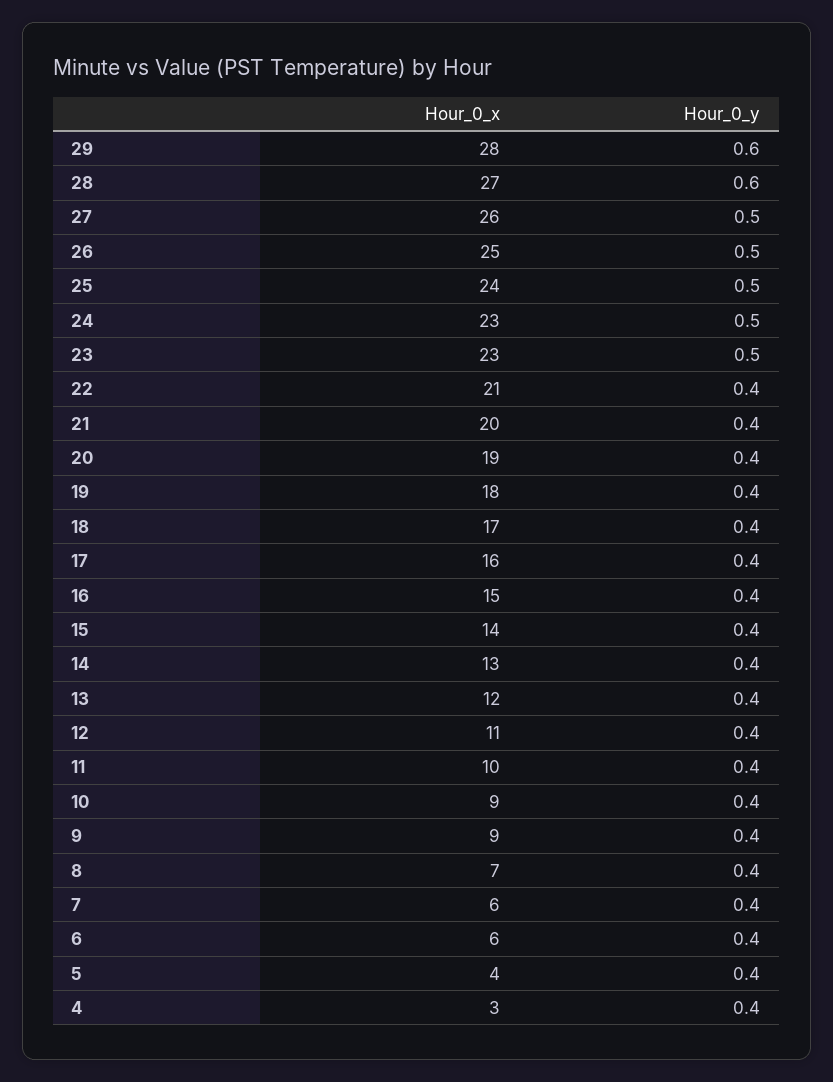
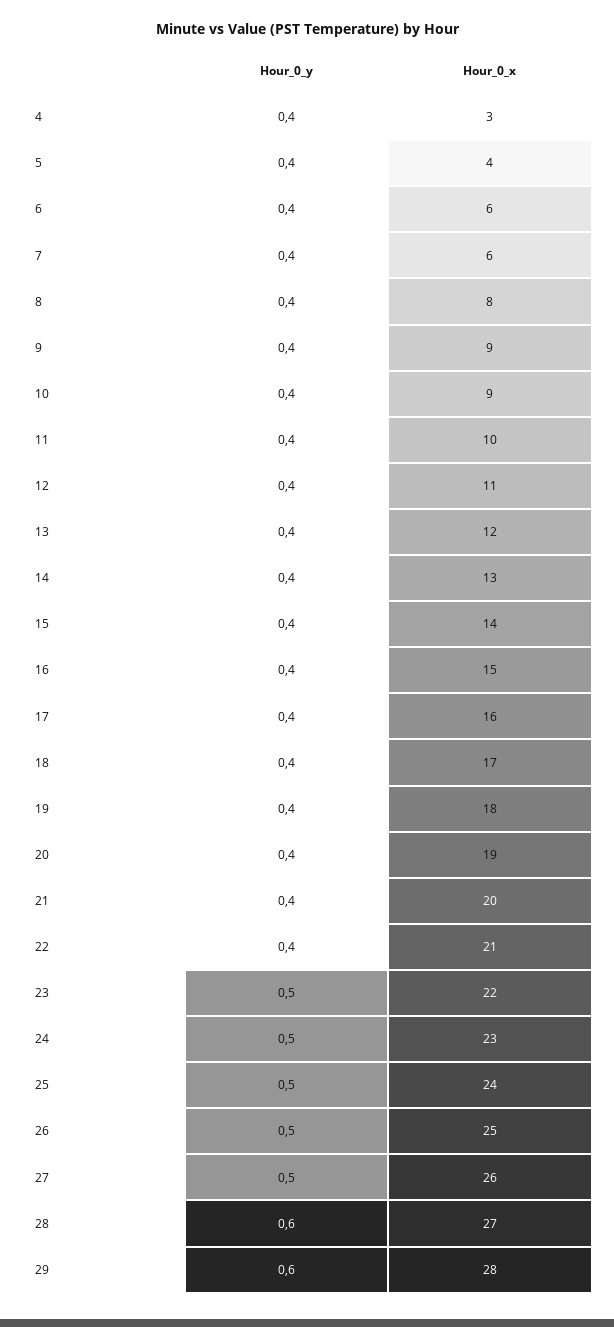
Hour_0_x, 23: 23 -> 22
Hour_0_x, 8: 7 -> 8

